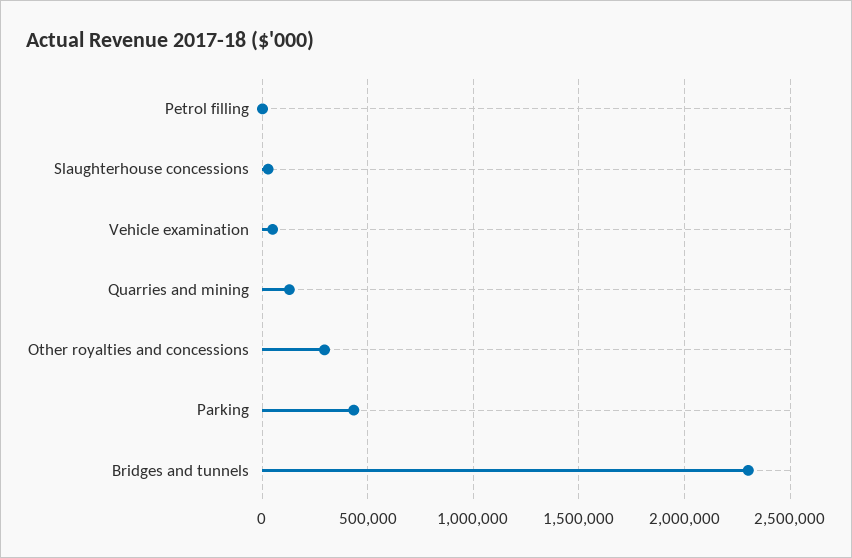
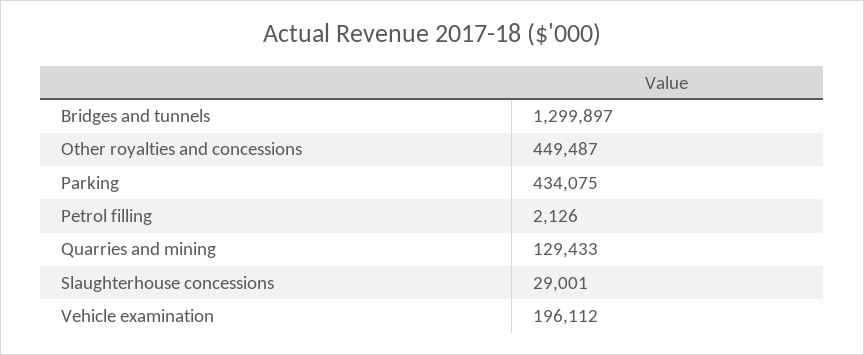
Vehicle examination: 50000 -> 196112
Other royalties and concessions: 300000 -> 449487
Bridges and tunnels: 2300000 -> 1299897

